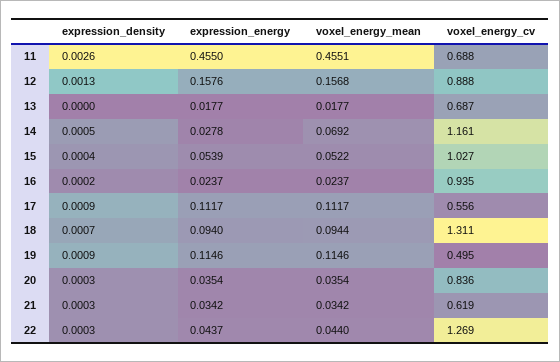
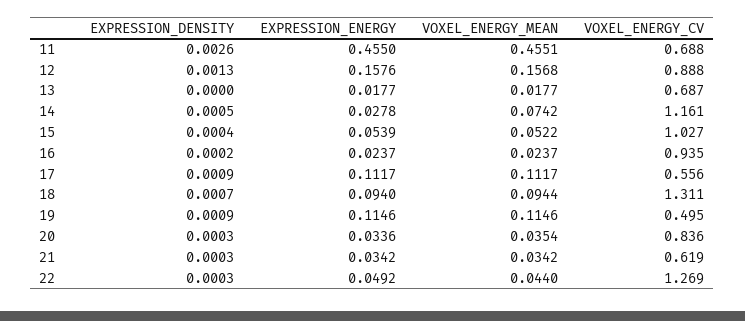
voxel_energy_mean, 14: 0.0692 -> 0.0742
expression_energy, 20: 0.0354 -> 0.0336
expression_energy, 22: 0.0437 -> 0.0492

